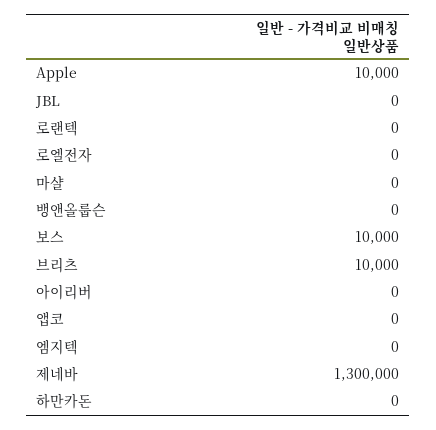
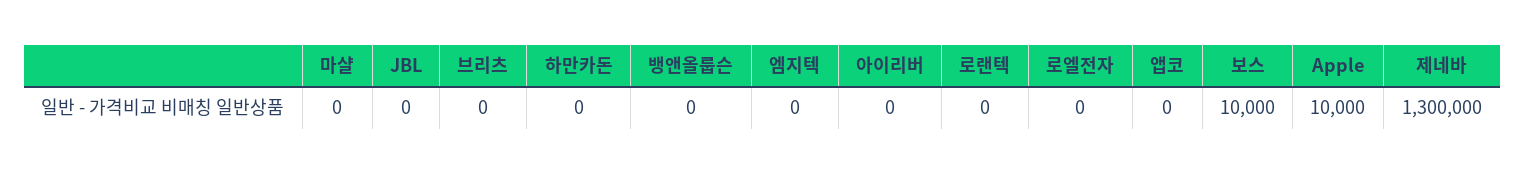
브리츠: 10000 -> 0

